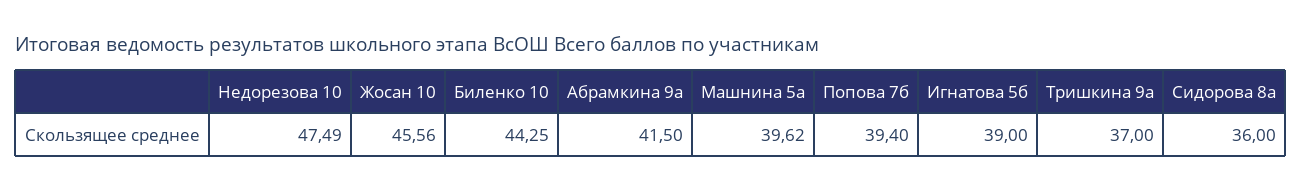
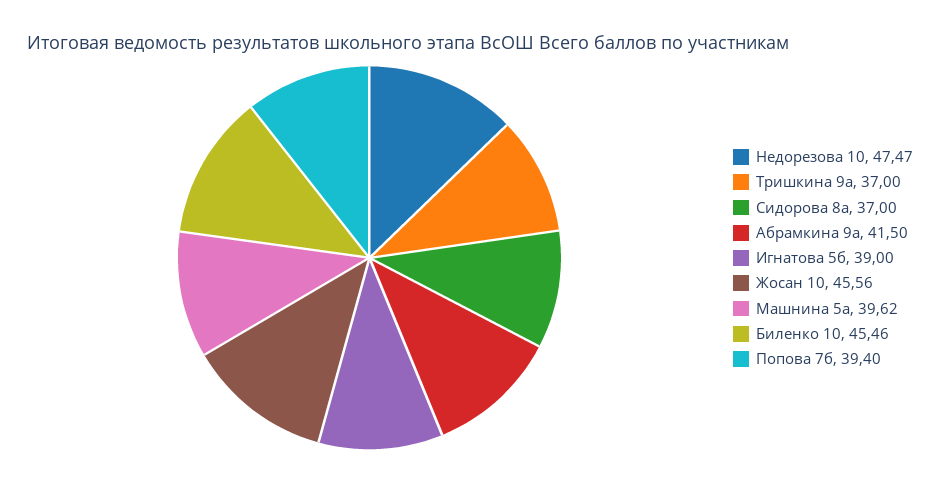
Недорезова 10: 47.49 -> 47.47
Биленко 10: 44.25 -> 45.46
Сидорова 8а: 36 -> 37

